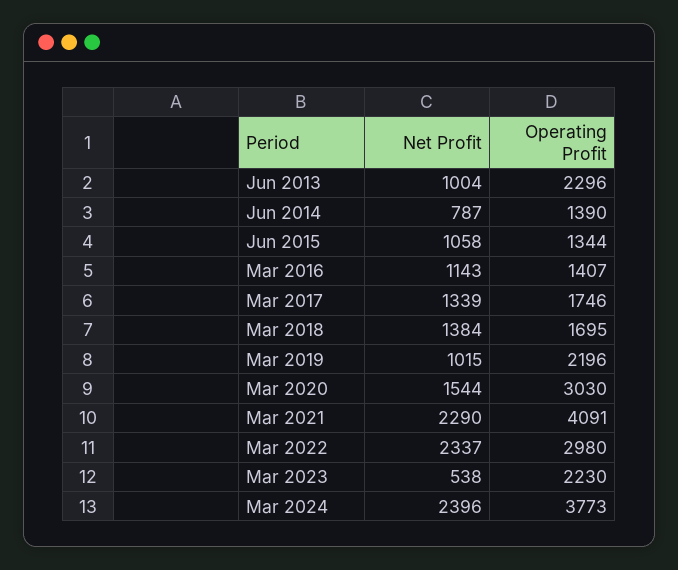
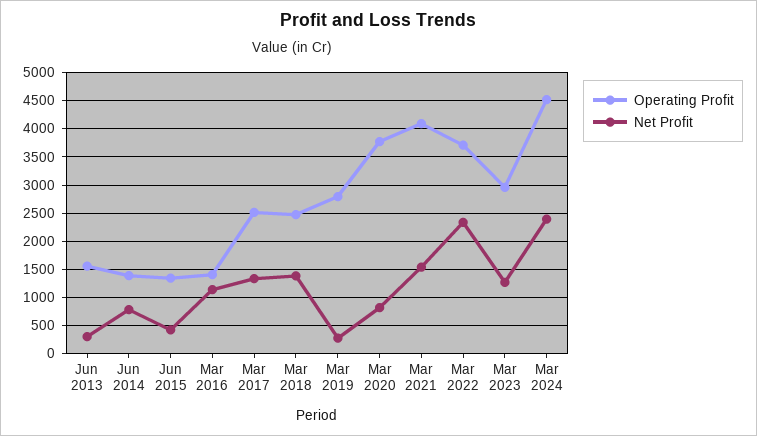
Net Profit, Jun 2013: 1004 -> 250
Operating Profit, Jun 2013: 2296 -> 1500
Net Profit, Jun 2015: 1058 -> 500
Operating Profit, Mar 2017: 1746 -> 2500
Operating Profit, Mar 2018: 1695 -> 2500
Net Profit, Mar 2019: 1015 -> 250
Operating Profit, Mar 2019: 2196 -> 2750
Net Profit, Mar 2020: 1544 -> 750
Operating Profit, Mar 2020: 3030 -> 3750
Net Profit, Mar 2021: 2290 -> 1500
Operating Profit, Mar 2022: 2980 -> 3750
Net Profit, Mar 2023: 538 -> 1250
Operating Profit, Mar 2023: 2230 -> 3000
Operating Profit, Mar 2024: 3773 -> 4500

